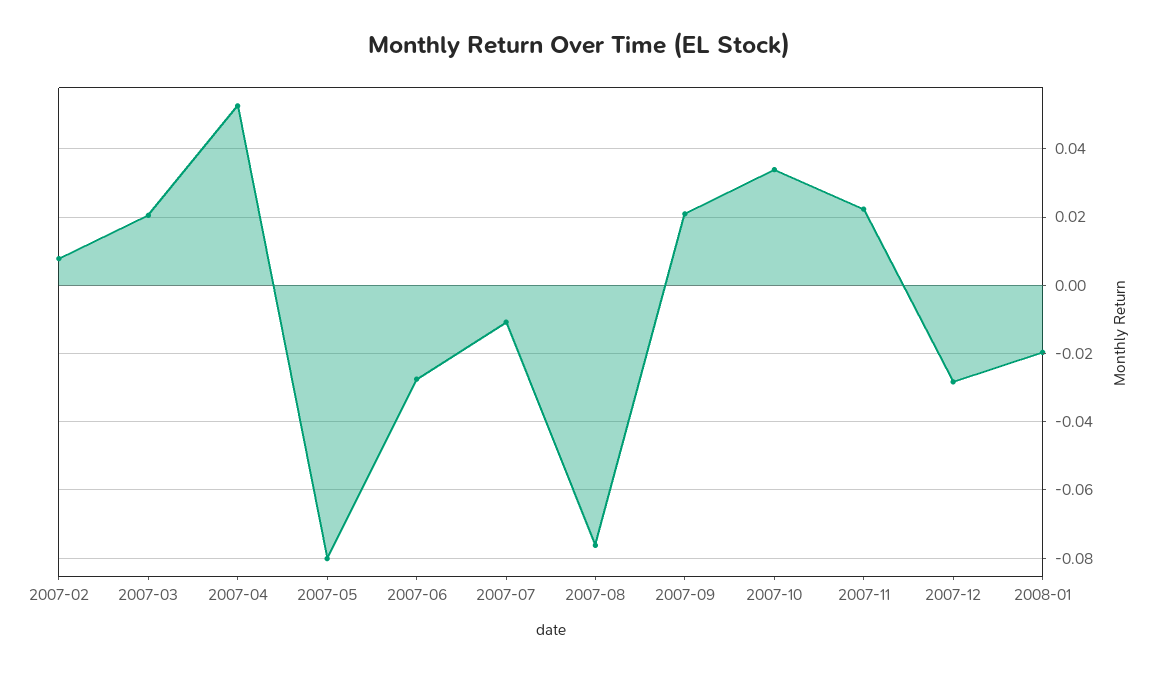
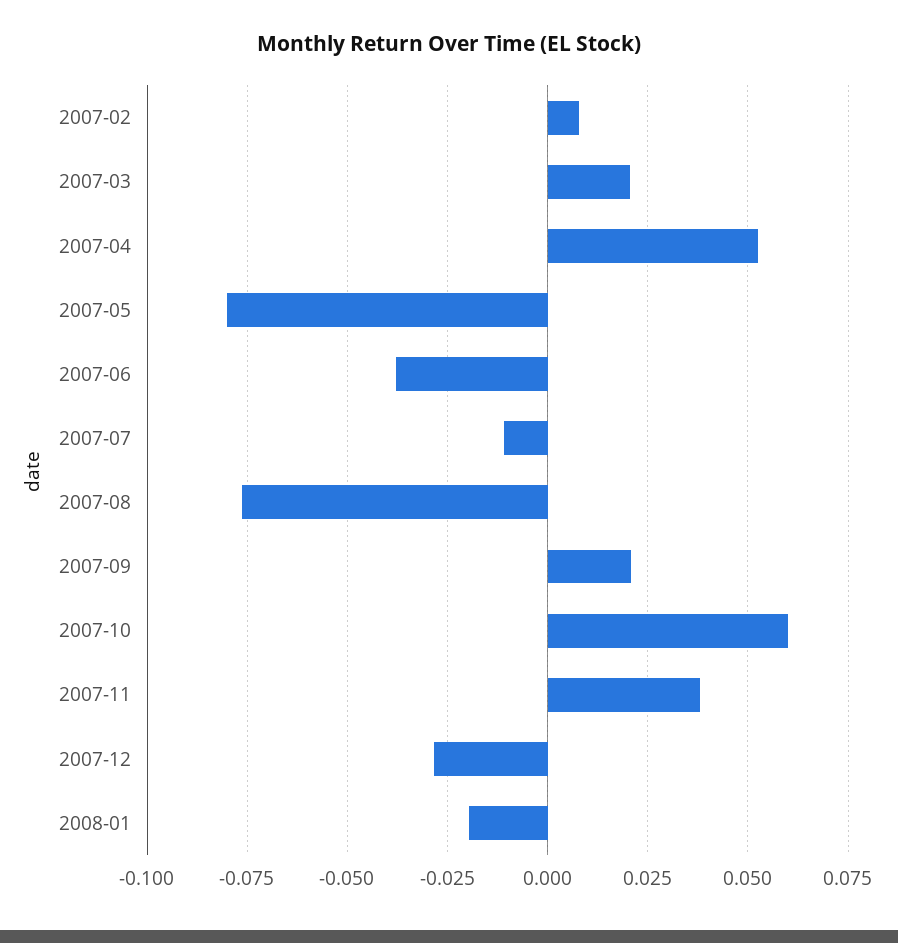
2007-06: -0.028 -> -0.0375
2007-10: 0.034 -> 0.06
2007-11: 0.022 -> 0.0375

